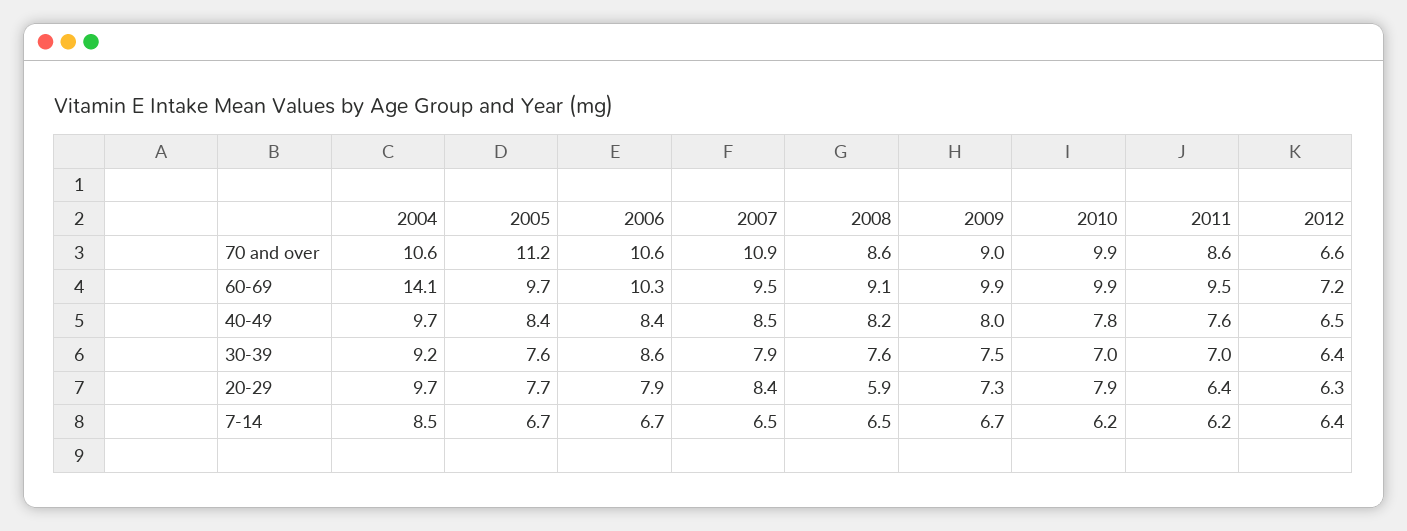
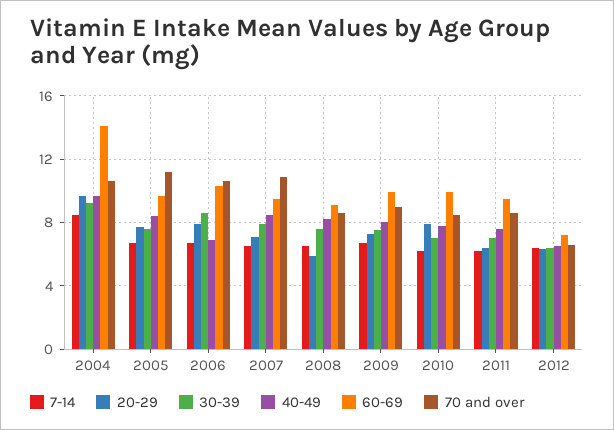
70 and over, 2010: 9.9 -> 8.5
40-49, 2006: 8.4 -> 7
20-29, 2007: 8.4 -> 7

